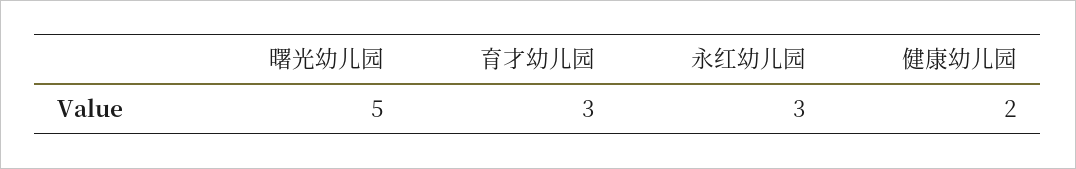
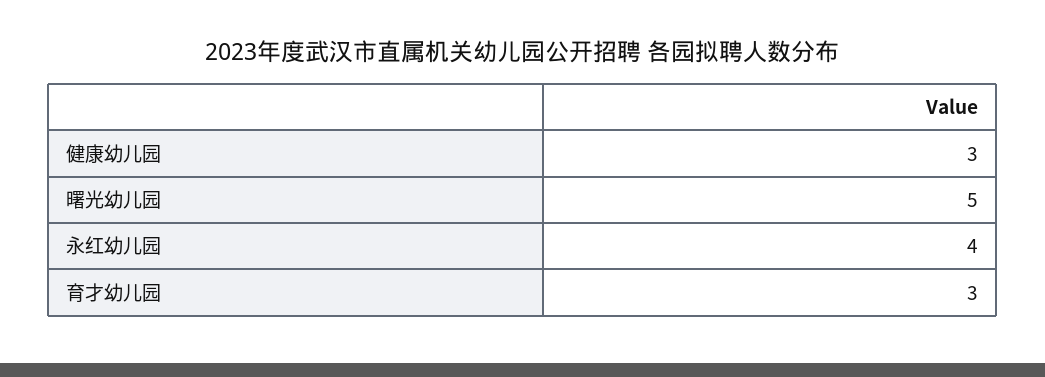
永红幼儿园: 3 -> 4
健康幼儿园: 2 -> 3

